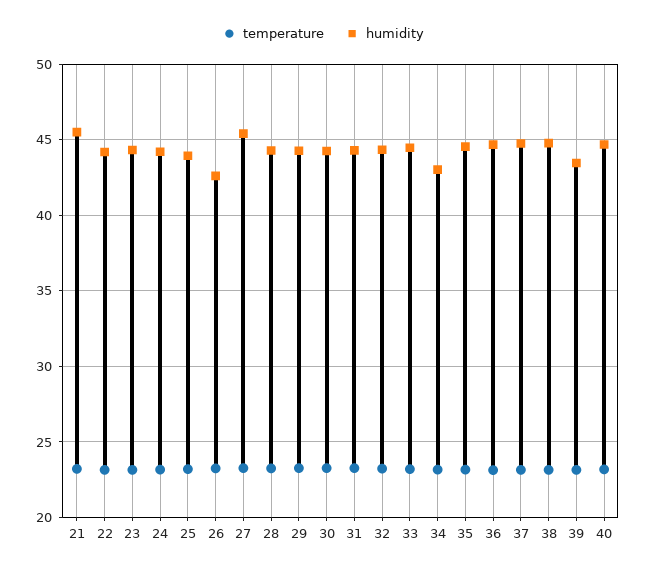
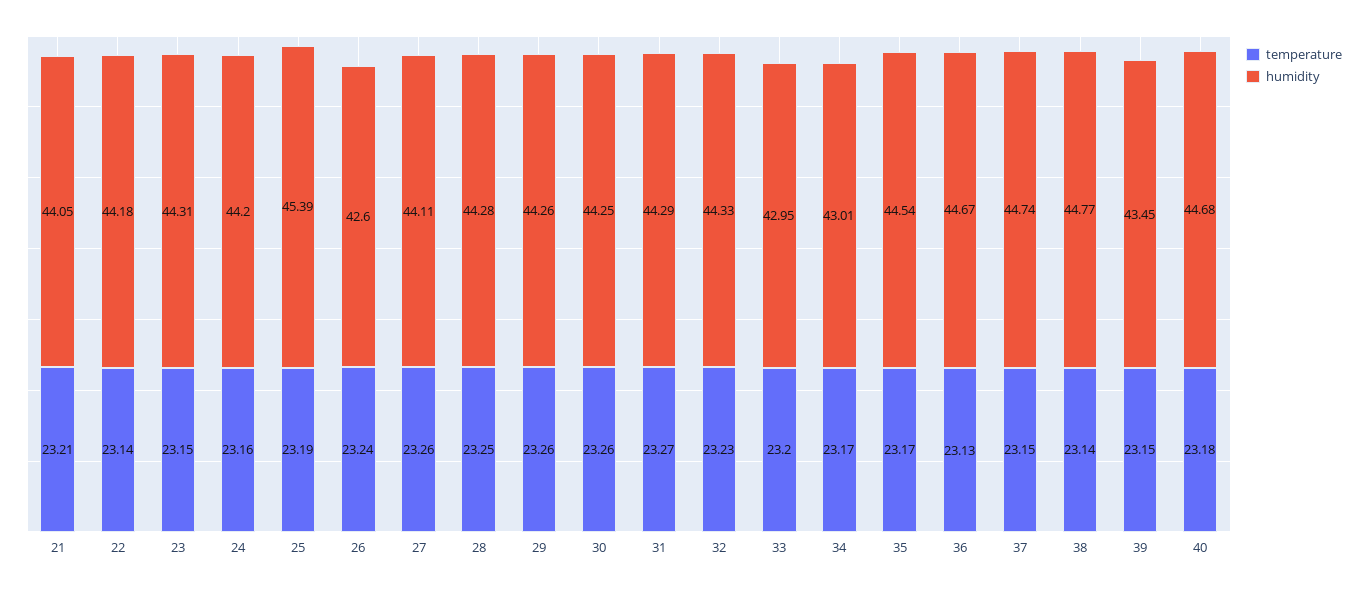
humidity, 21: 45.5 -> 44.05
humidity, 25: 44 -> 45.39
humidity, 27: 45.5 -> 44.11
humidity, 33: 44.5 -> 42.95

